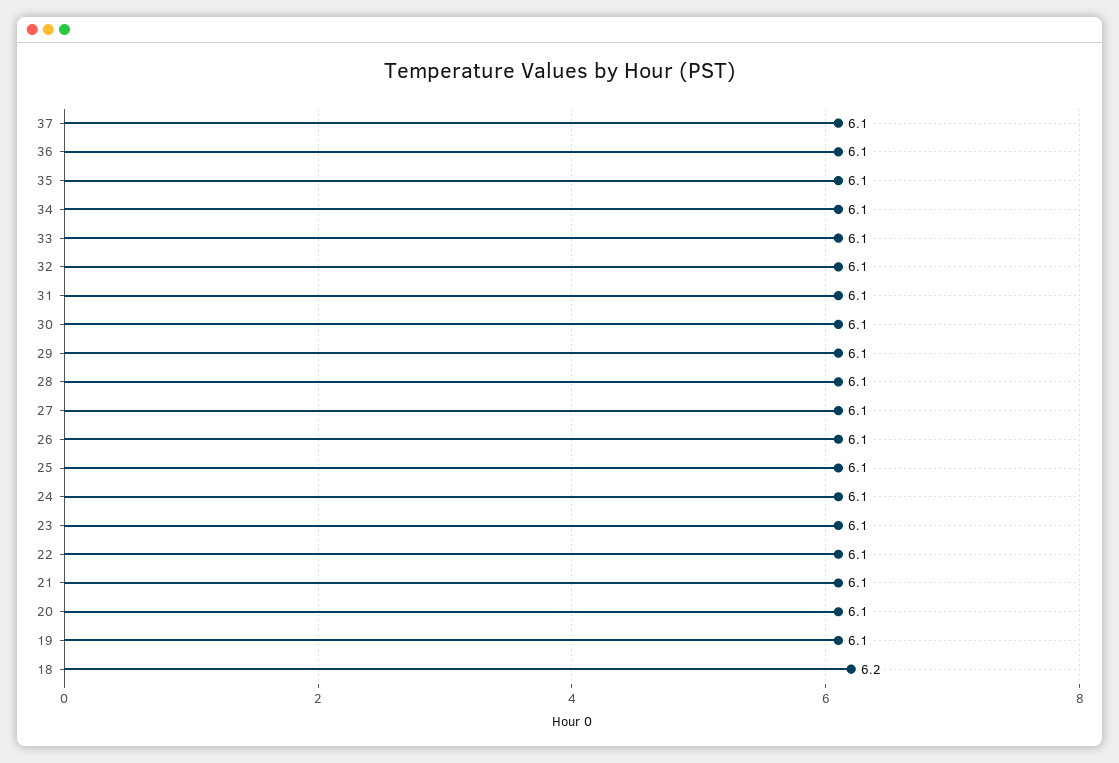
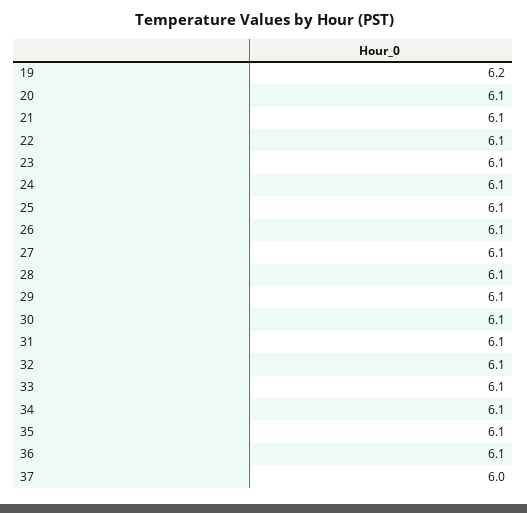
37: 6.1 -> 6
19: 6.1 -> 6.2
18: 6.2 -> none

